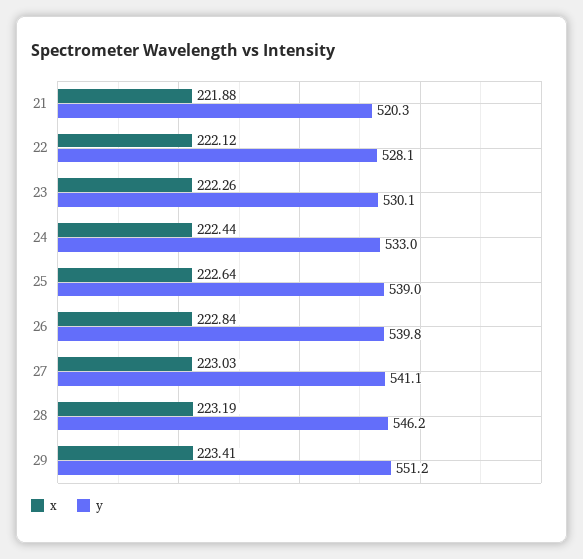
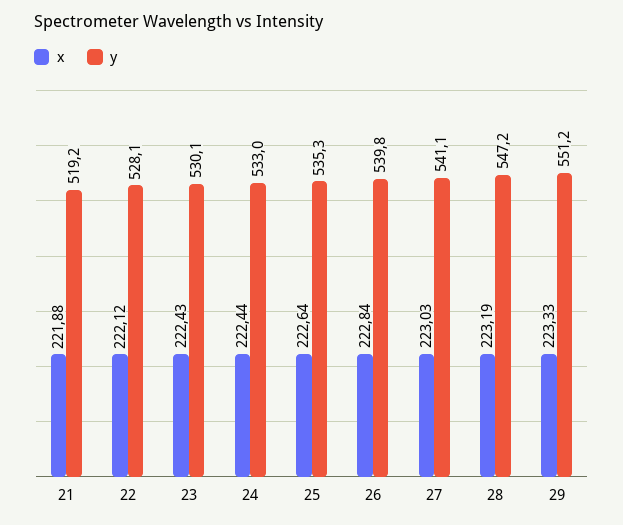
y, 21: 520.3 -> 519.2
x, 23: 222.26 -> 222.43
y, 25: 539 -> 535.3
y, 28: 546.2 -> 547.2
x, 29: 223.41 -> 223.33

